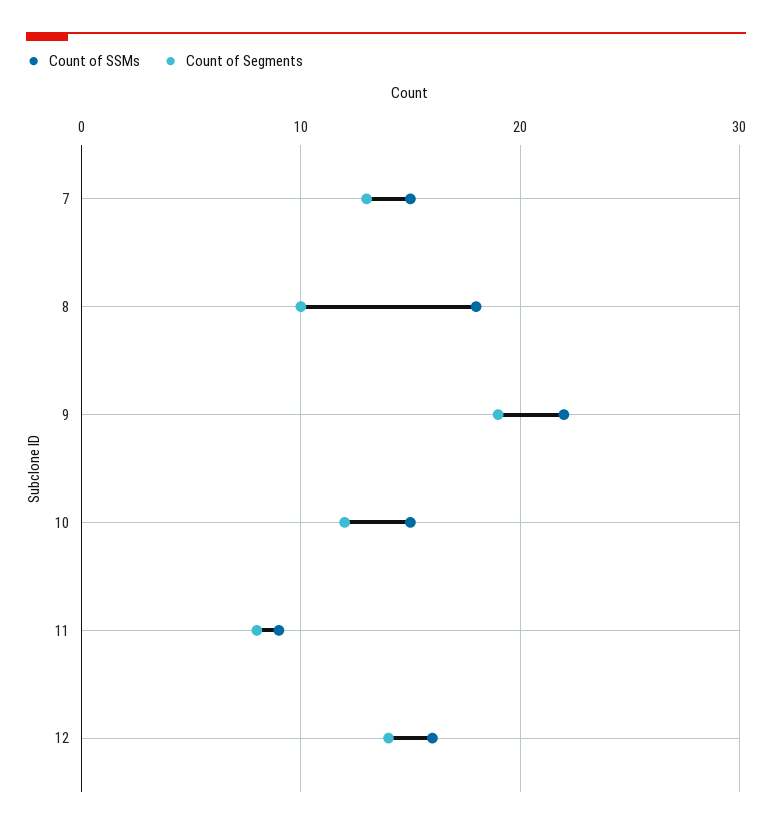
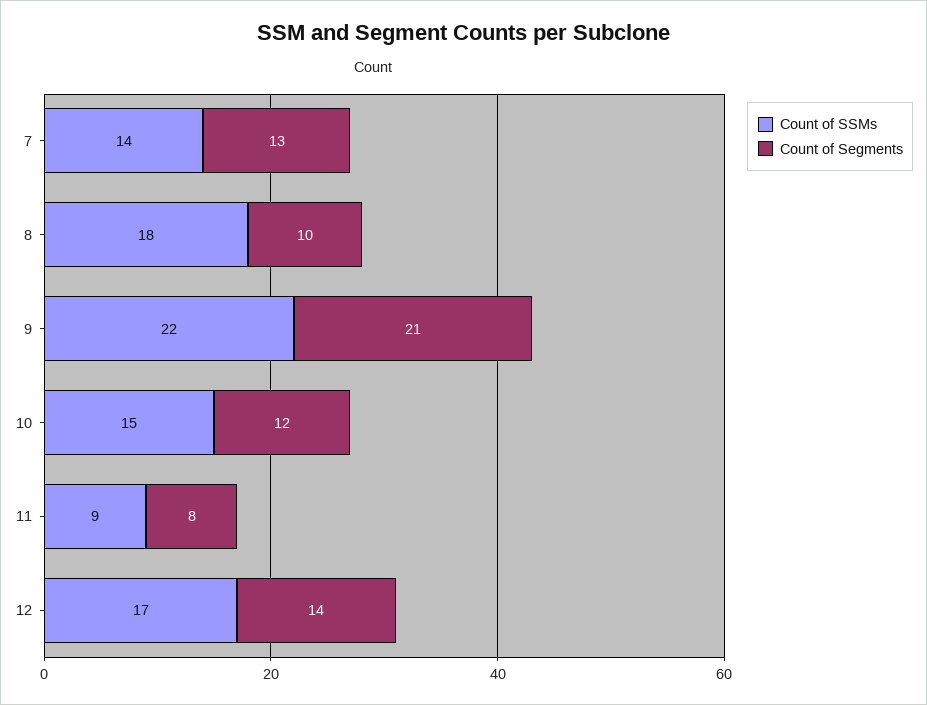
Count of SSMs, 7: 15 -> 14
Count of Segments, 9: 19 -> 21
Count of SSMs, 12: 16 -> 17

